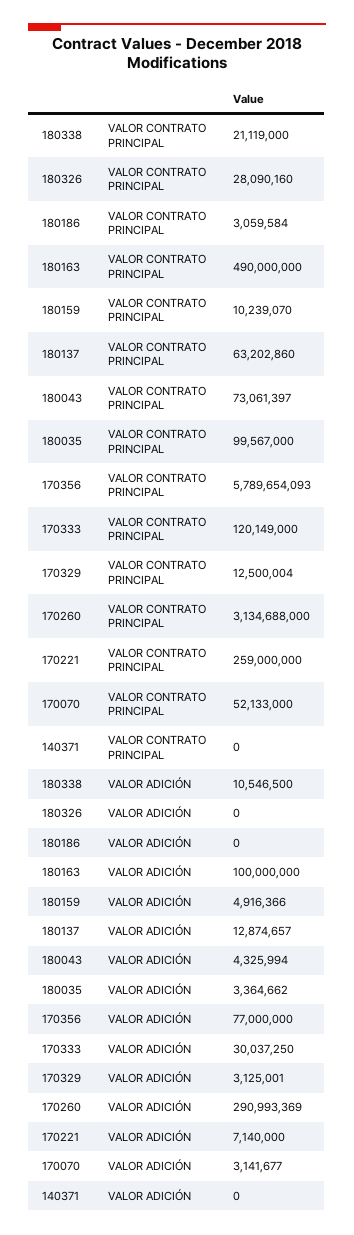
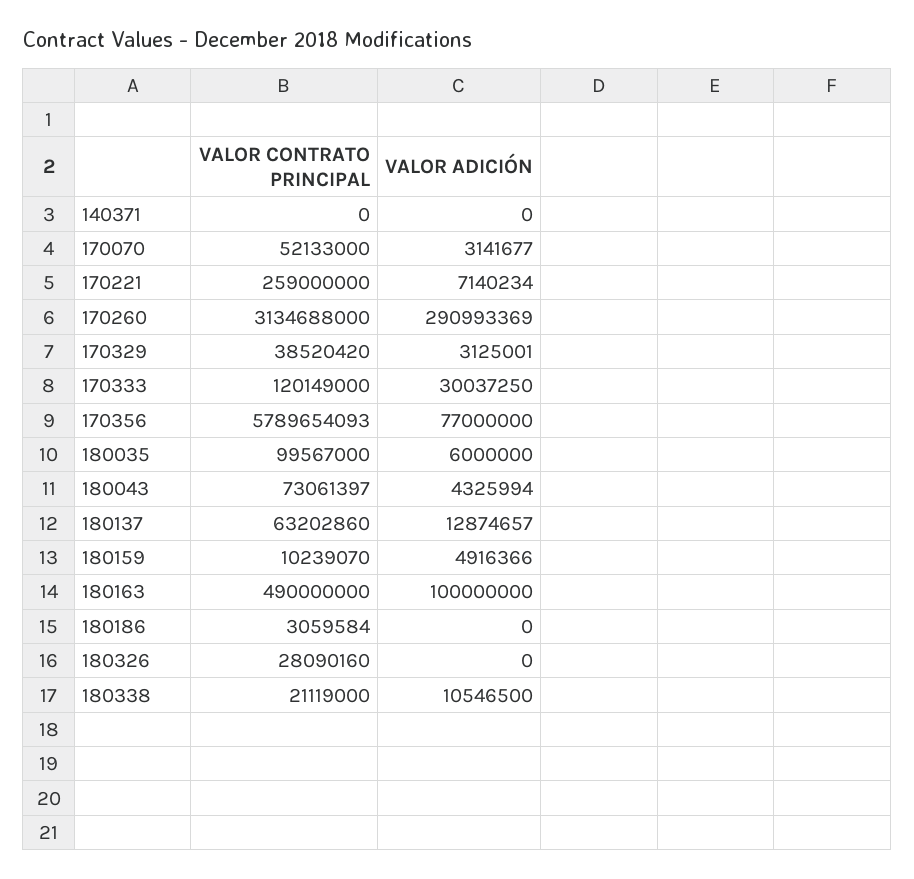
170329, VALOR CONTRATO PRINCIPAL: 12500004 -> 38520420
180035, VALOR ADICIÓN: 3364662 -> 6000000
170221, VALOR ADICIÓN: 7140000 -> 7140234

